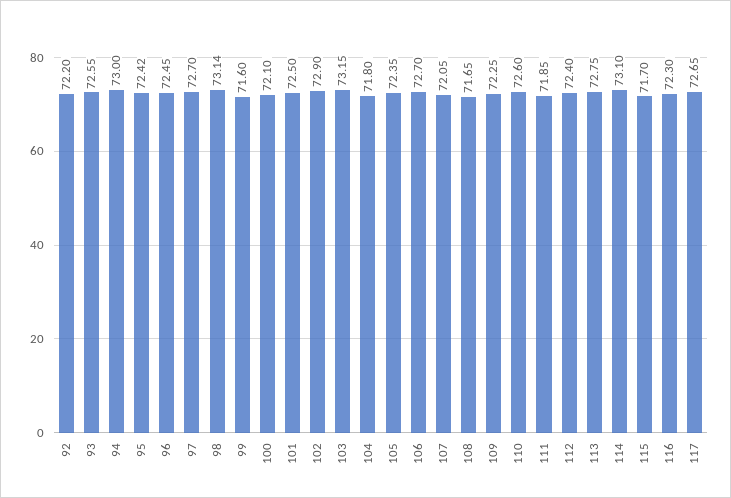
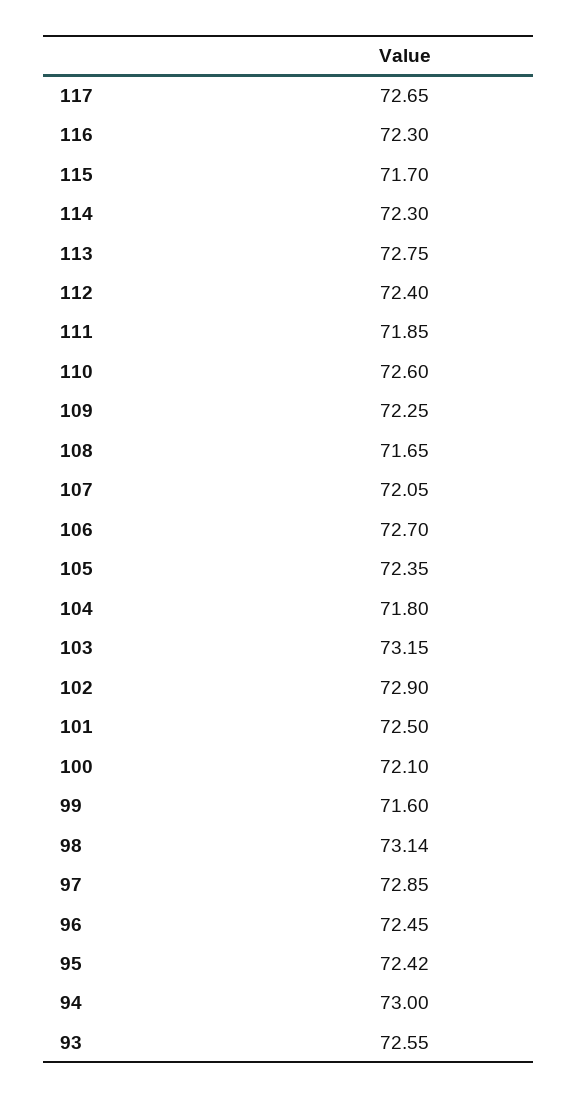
92: 72.2 -> none
97: 72.7 -> 72.85
114: 73.1 -> 72.3

